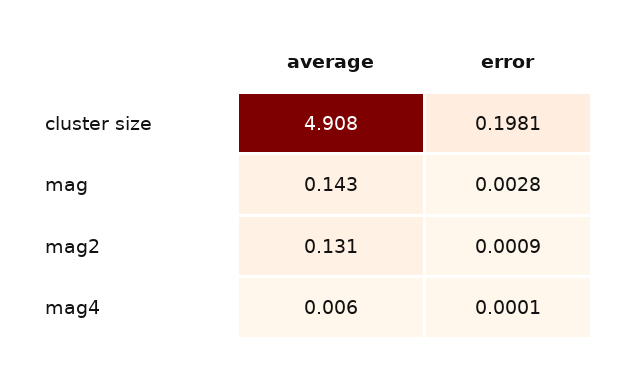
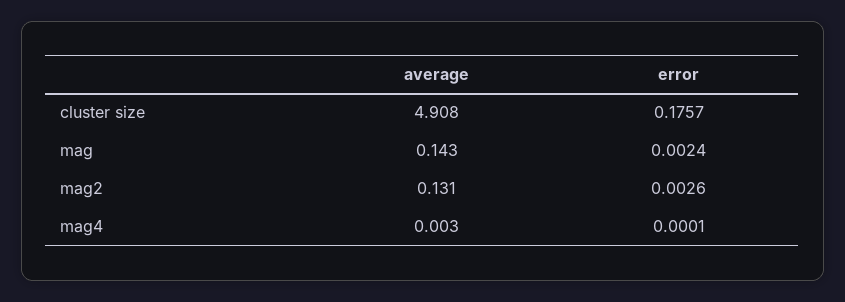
error, cluster size: 0.1981 -> 0.1757
error, mag: 0.0028 -> 0.0024
error, mag2: 0.0009 -> 0.0026
average, mag4: 0.006 -> 0.003

